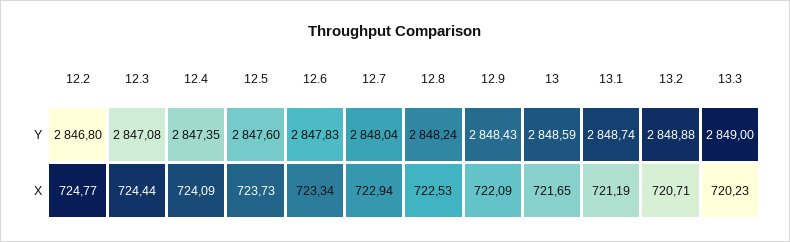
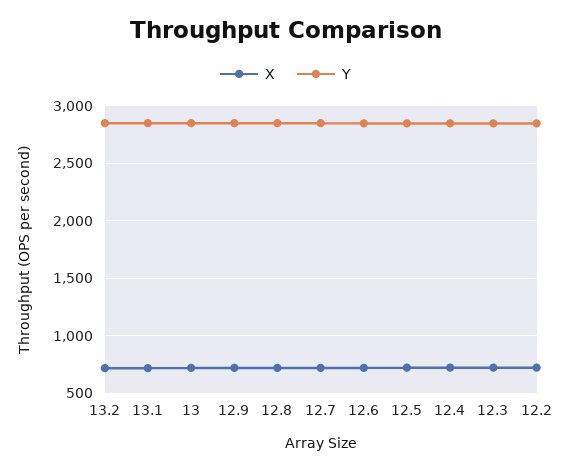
Y, 13.3: 2849 -> none
X, 13.3: 720.23 -> none

